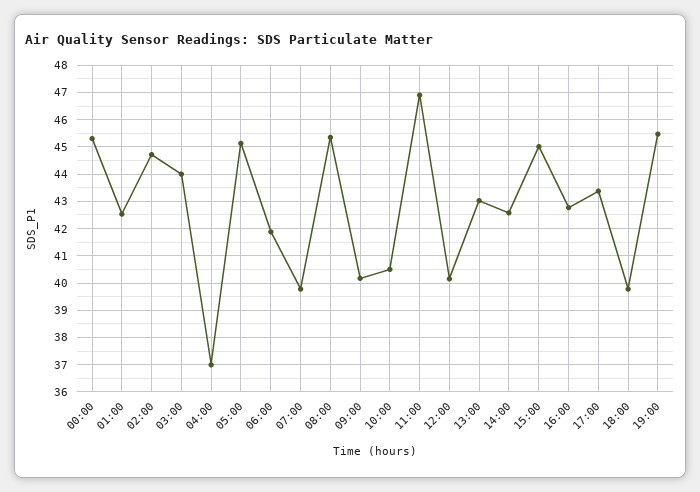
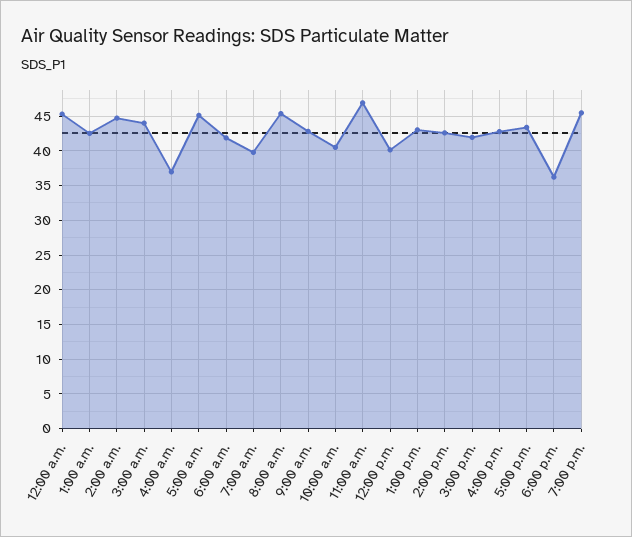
09:00: 40.25 -> 43
15:00: 45 -> 42
18:00: 39.75 -> 36

